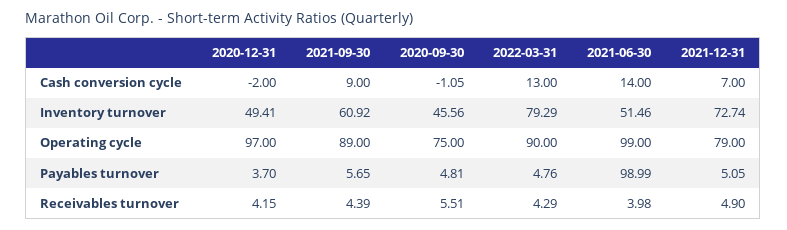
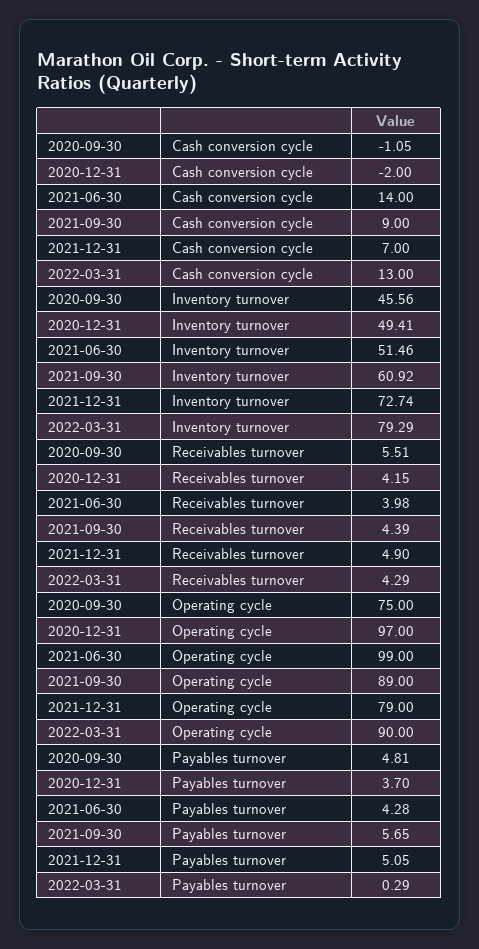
2022-03-31, Payables turnover: 4.76 -> 0.29
2021-06-30, Payables turnover: 98.99 -> 4.28

